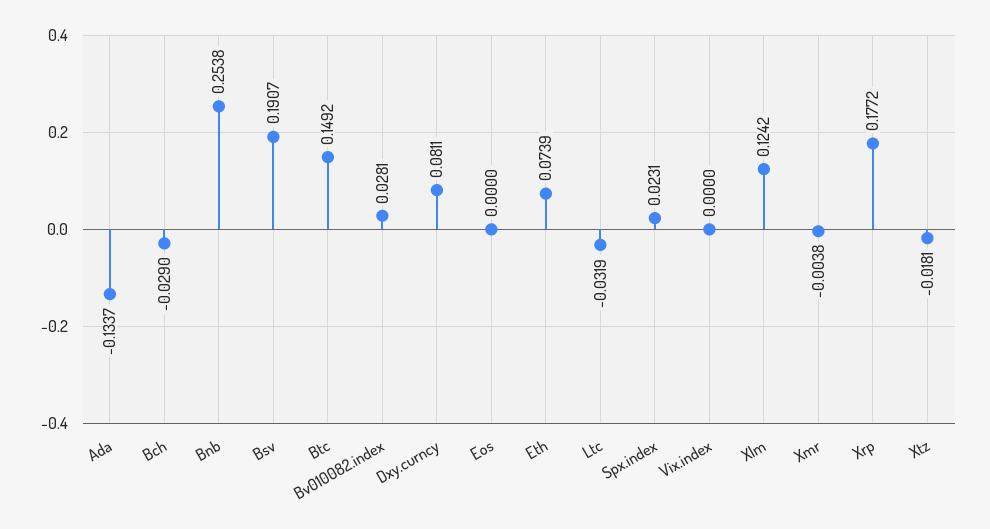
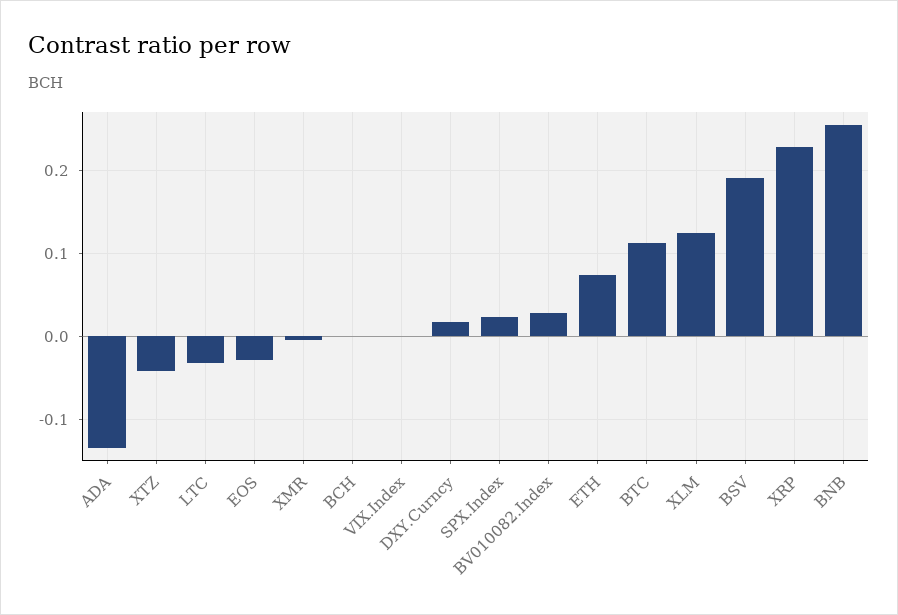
Bch: -0.029 -> 0
Btc: 0.1492 -> 0.11
Dxy.curncy: 0.0811 -> 0.02
Eos: 0 -> -0.03
Xrp: 0.1772 -> 0.23
Xtz: -0.0181 -> -0.04

